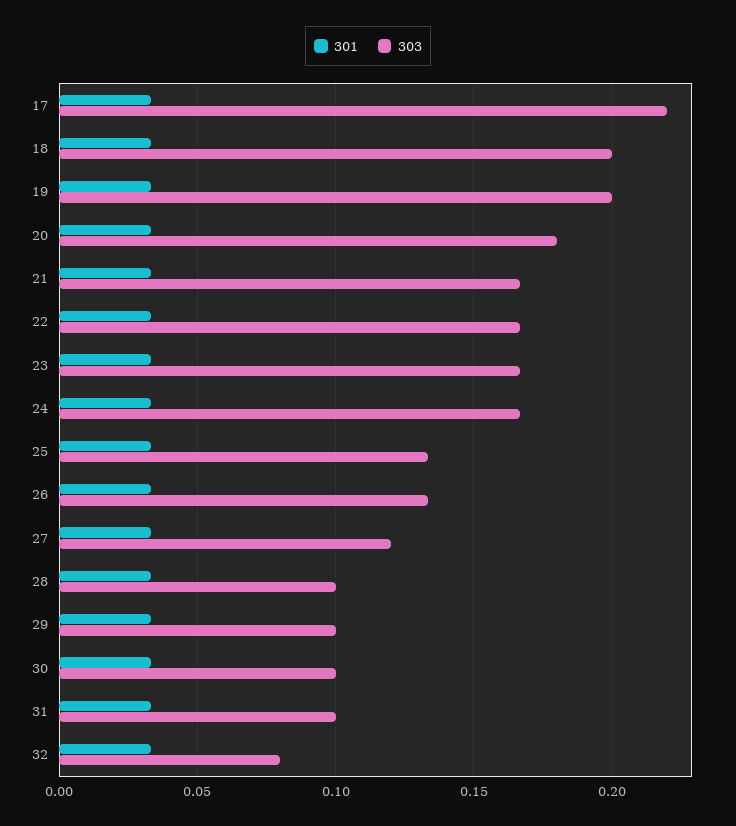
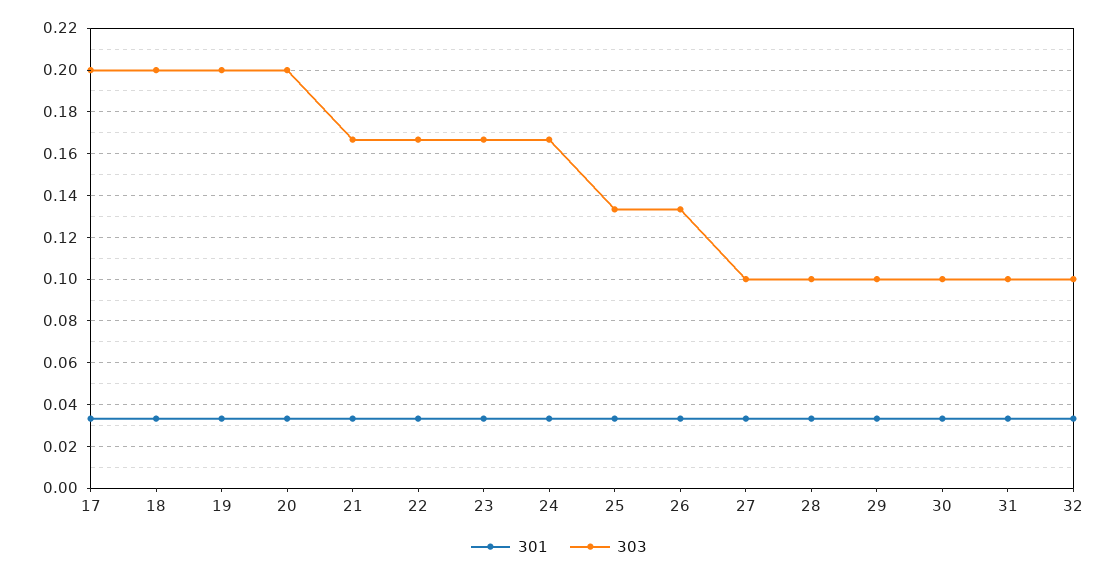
303, 17: 0.22 -> 0.2
303, 20: 0.18 -> 0.2
303, 27: 0.12 -> 0.1
303, 32: 0.08 -> 0.1

